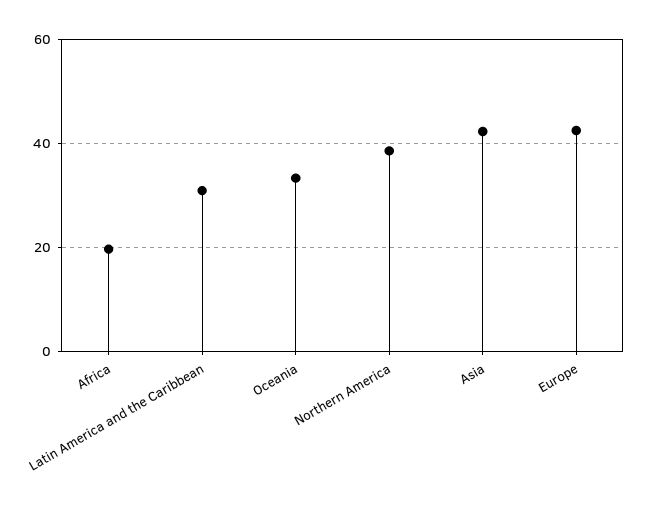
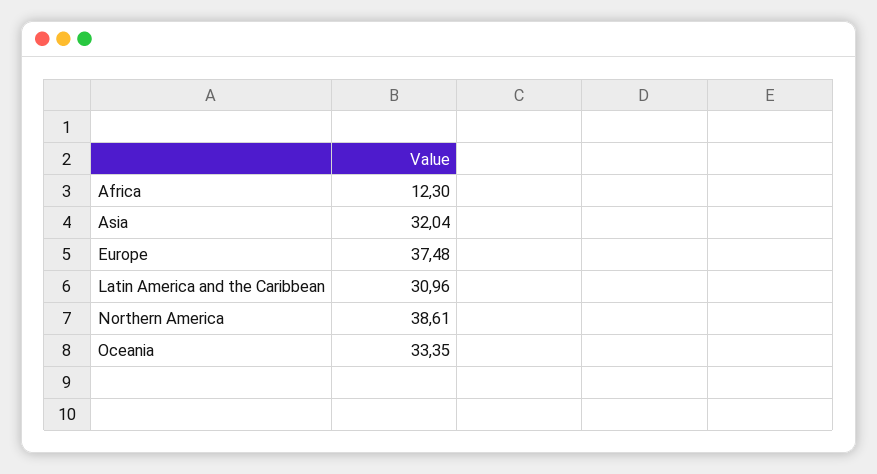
Africa: 20 -> 12.3
Asia: 42 -> 32.04
Europe: 42 -> 37.48

